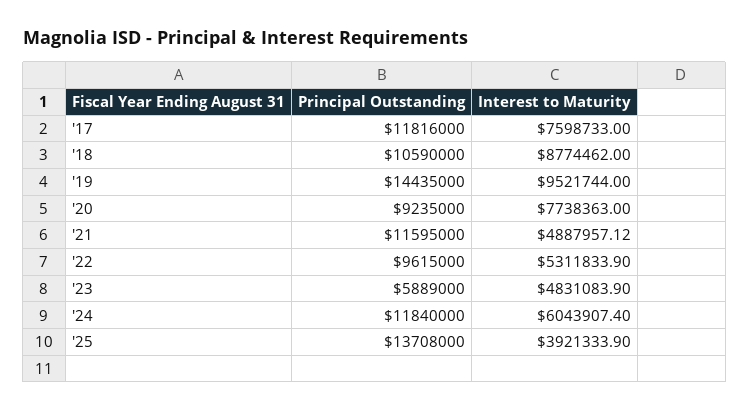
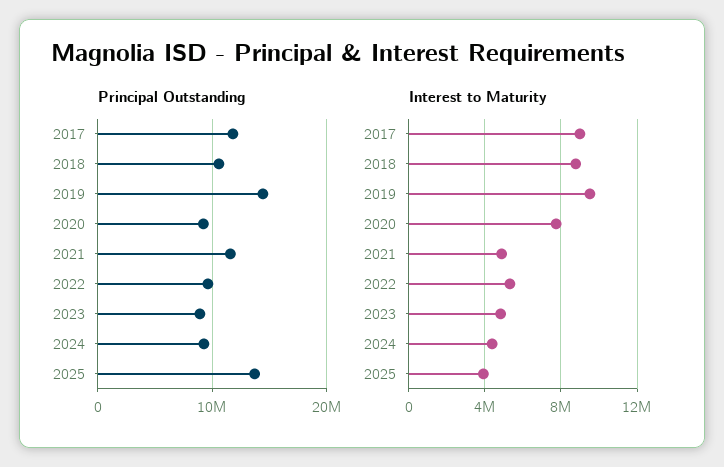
Interest to Maturity, '17: 7598733 -> 9000000
Principal Outstanding, '23: 5889000 -> 9000000
Principal Outstanding, '24: 11840000 -> 9000000
Interest to Maturity, '24: 6043907.4 -> 4500000

